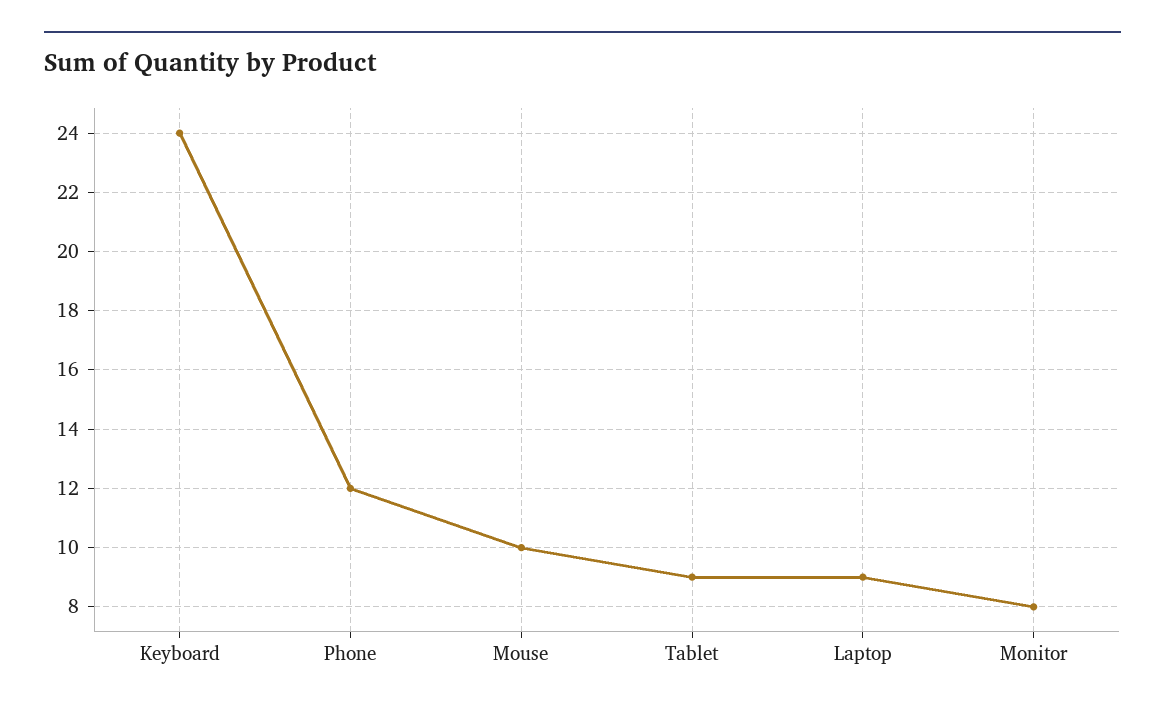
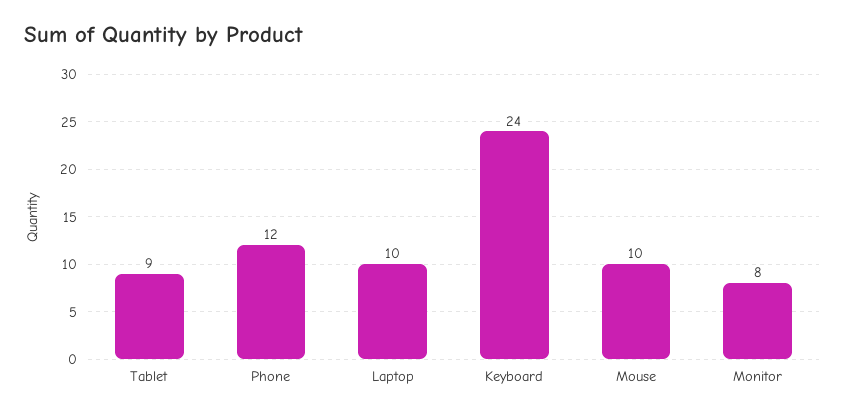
Laptop: 9 -> 10

